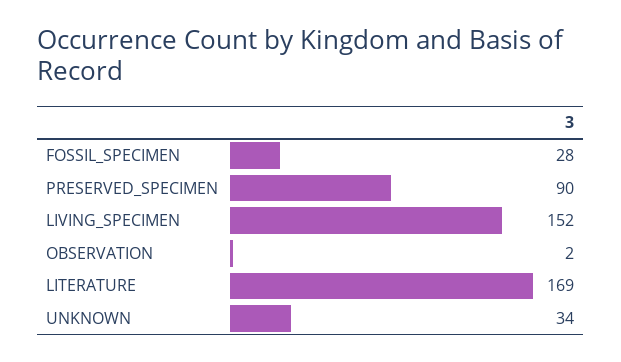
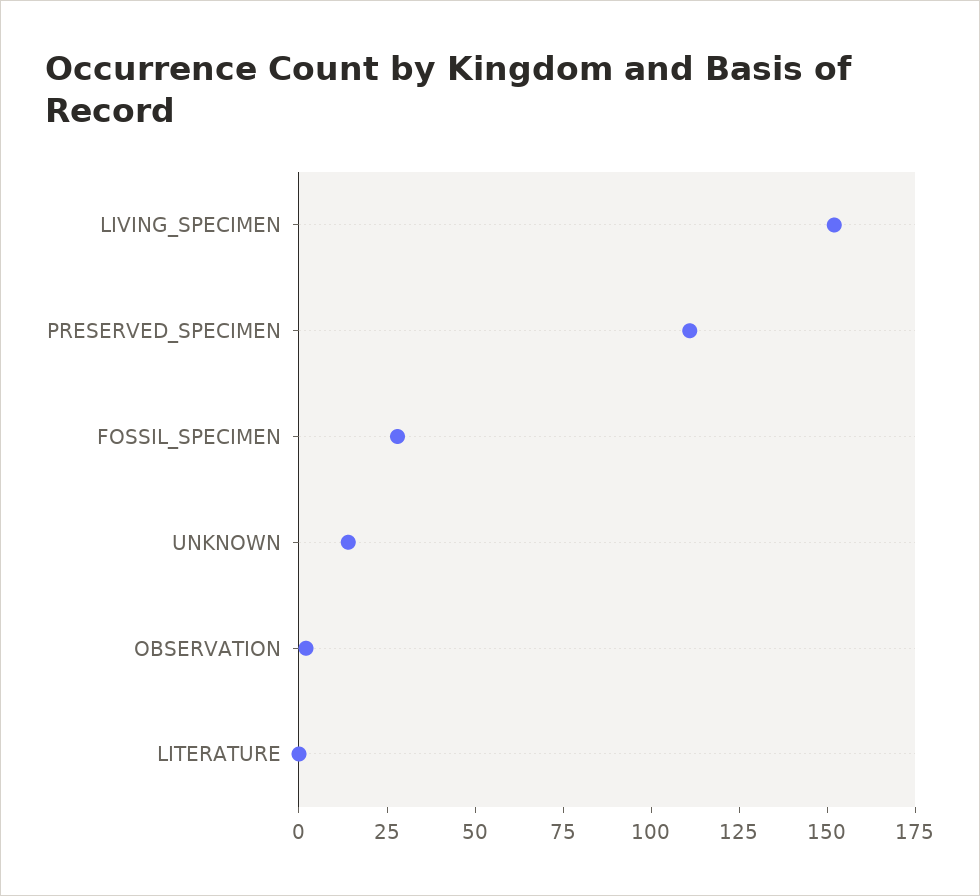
PRESERVED_SPECIMEN: 90 -> 110
LITERATURE: 169 -> 0
UNKNOWN: 34 -> 15

